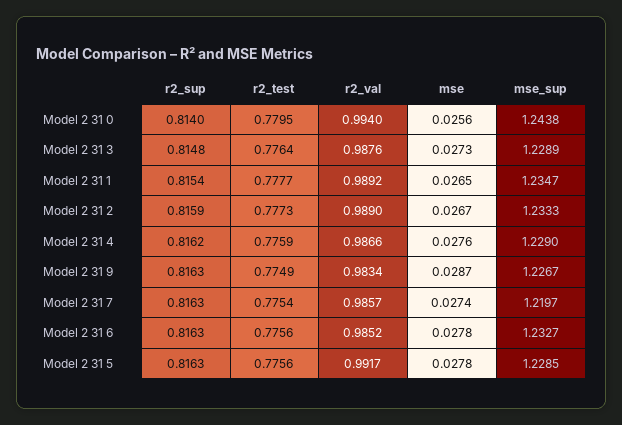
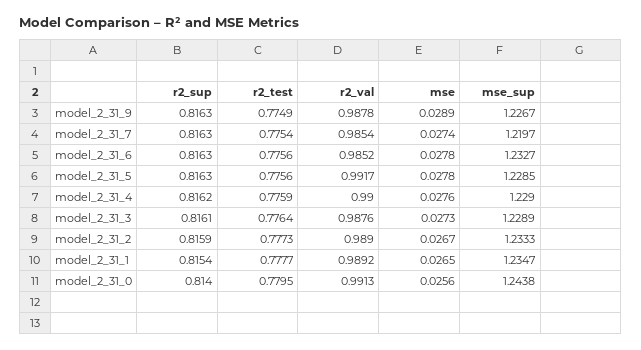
r2_val, Model 2 31 0: 0.994 -> 0.9913
r2_sup, Model 2 31 3: 0.8148 -> 0.8161
r2_val, Model 2 31 4: 0.9866 -> 0.99
r2_val, Model 2 31 9: 0.9834 -> 0.9878
mse, Model 2 31 9: 0.0287 -> 0.0289
r2_val, Model 2 31 7: 0.9857 -> 0.9854

